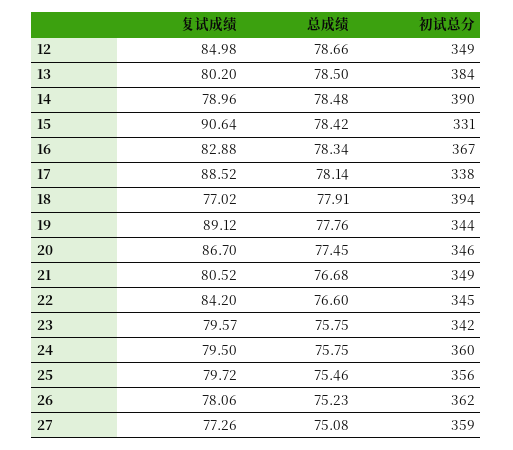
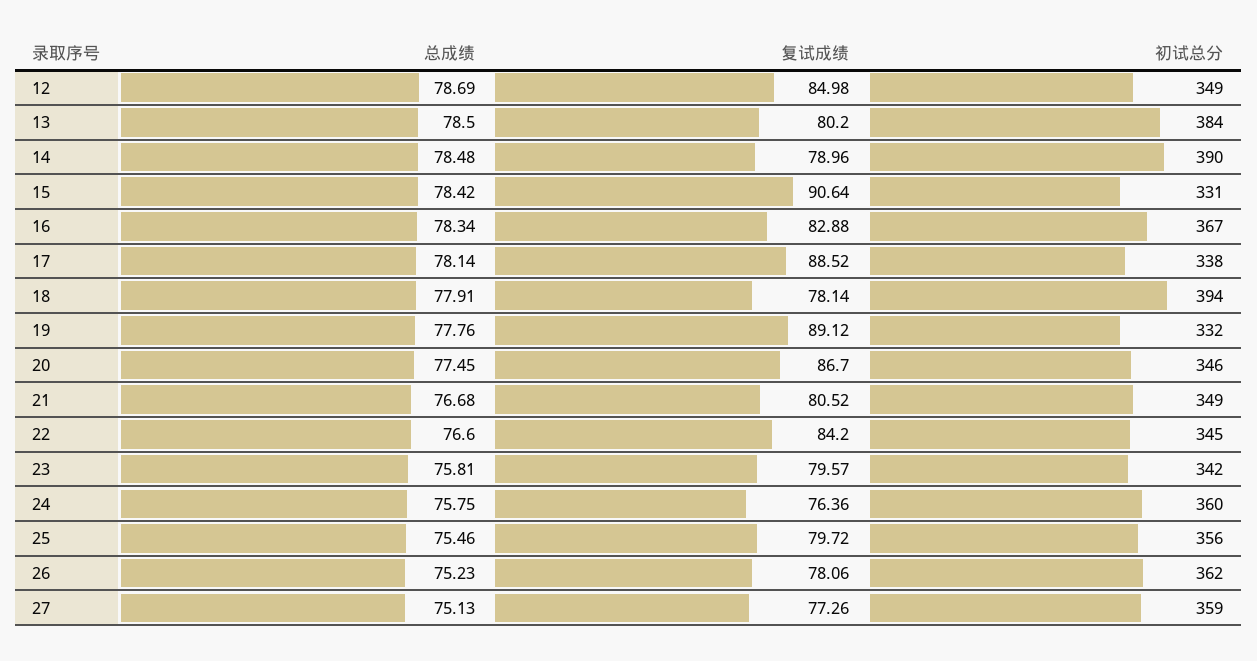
总成绩, 12: 78.66 -> 78.69
复试成绩, 18: 77.02 -> 78.14
初试总分, 19: 344 -> 332
总成绩, 23: 75.75 -> 75.81
复试成绩, 24: 79.5 -> 76.36
总成绩, 27: 75.08 -> 75.13

